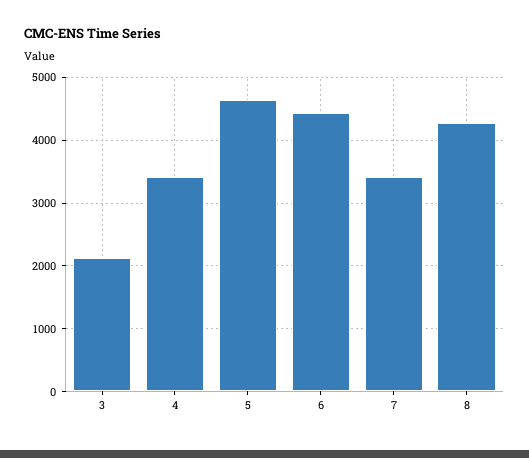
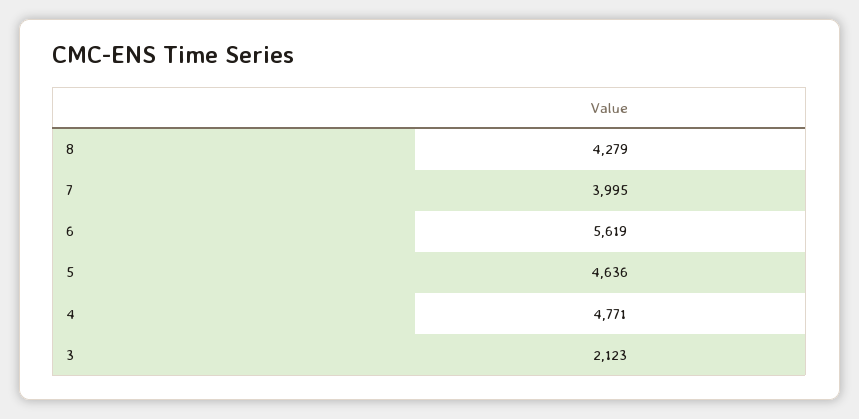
4: 3400 -> 4771
6: 4400 -> 5619
7: 3400 -> 3995

